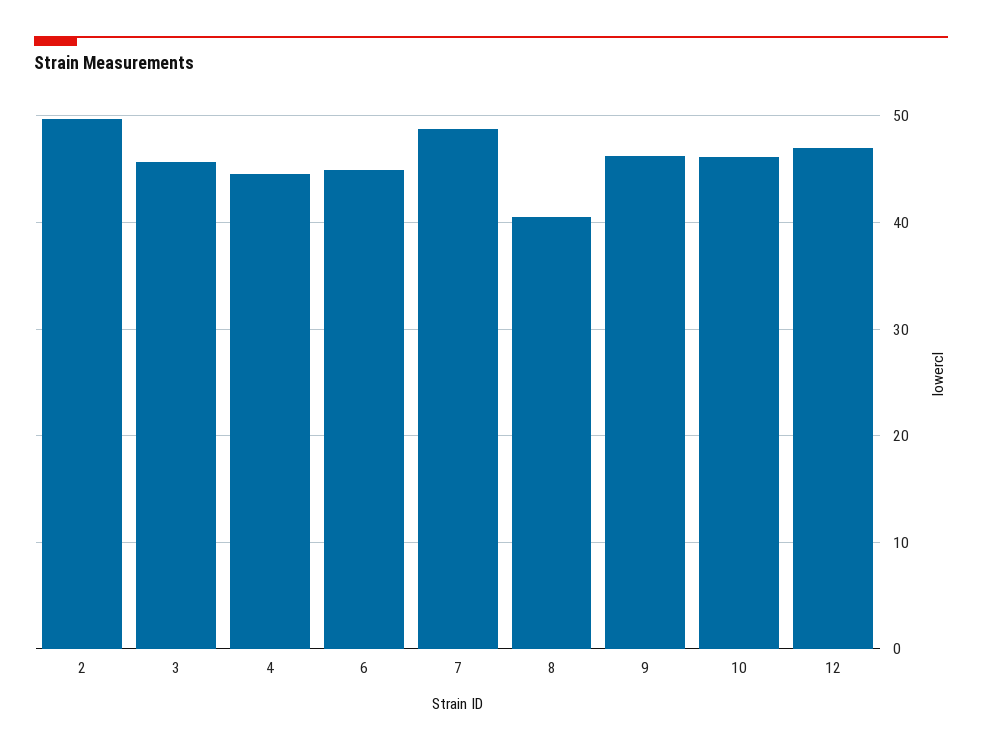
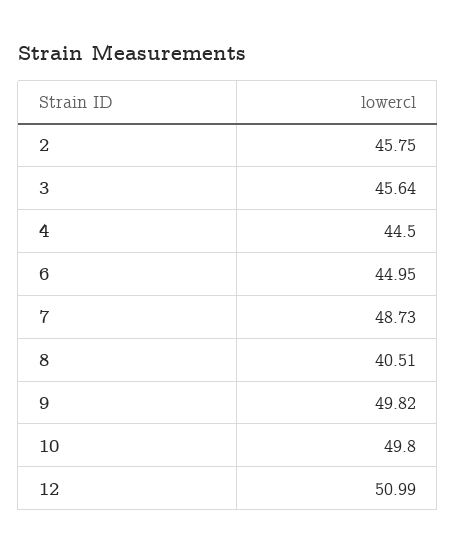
2: 50 -> 45.75
9: 46 -> 49.82
10: 46 -> 49.8
12: 47 -> 50.99

